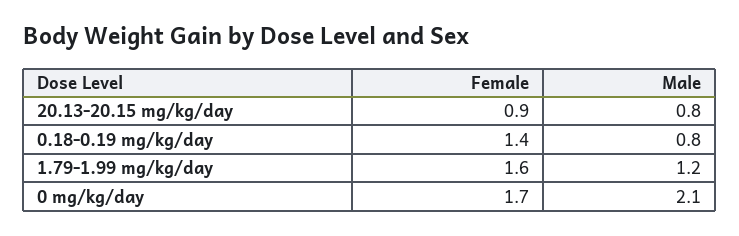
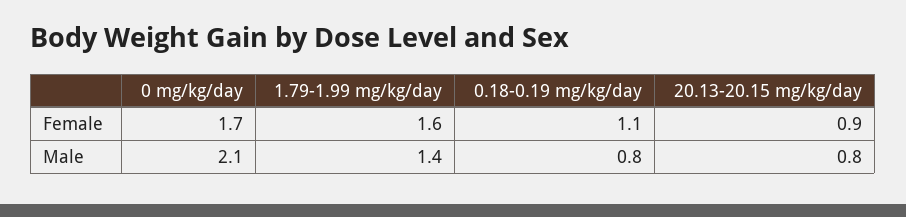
Female, 0.18-0.19 mg/kg/day: 1.4 -> 1.1
Male, 1.79-1.99 mg/kg/day: 1.2 -> 1.4

